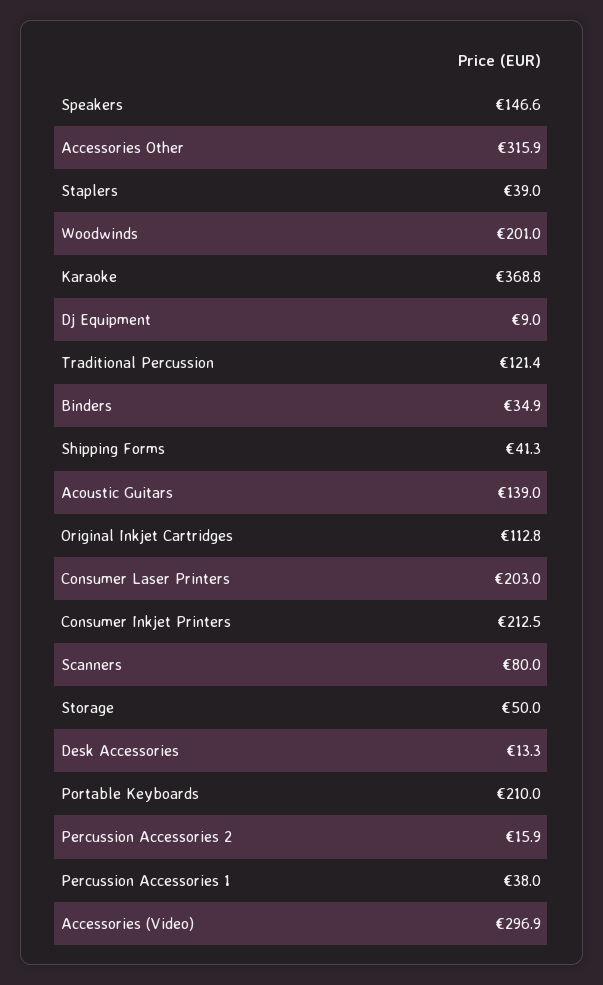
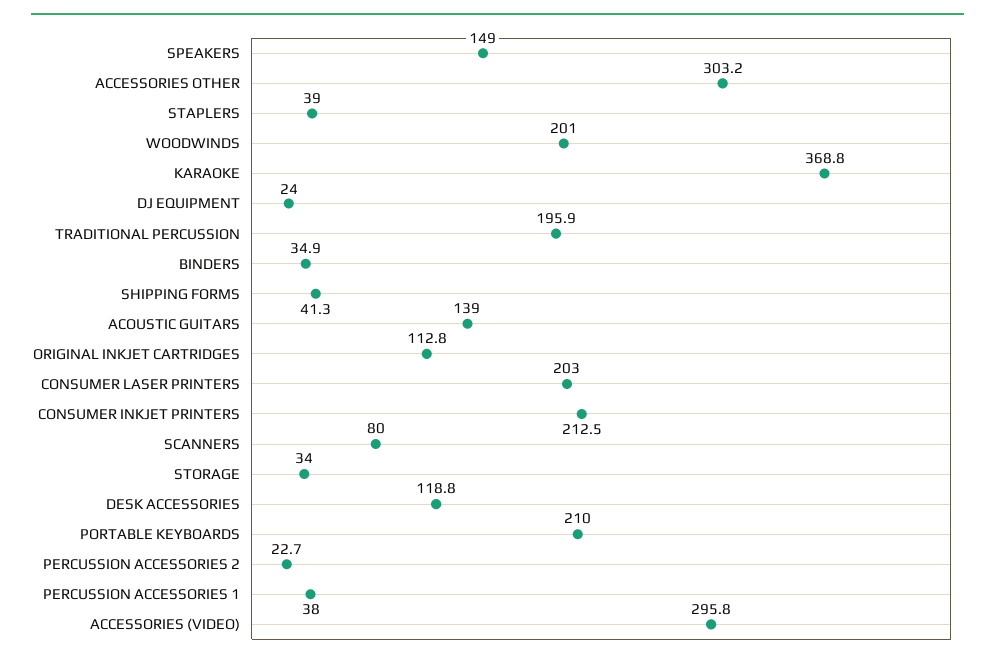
Speakers: 146.6 -> 149
Accessories Other: 315.9 -> 303.2
Dj Equipment: 9 -> 24
Traditional Percussion: 121.4 -> 195.9
Storage: 50 -> 34
Desk Accessories: 13.3 -> 118.8
Percussion Accessories 2: 15.9 -> 22.7
Accessories (Video): 296.9 -> 295.8

